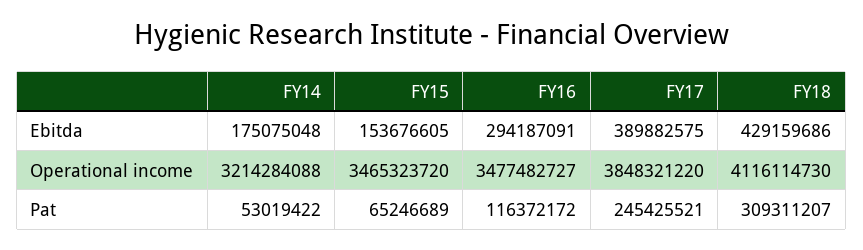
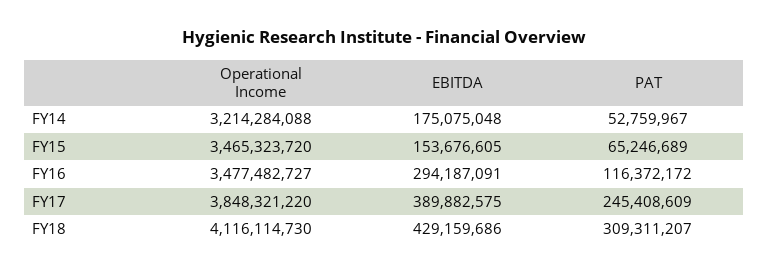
FY14, Pat: 53019422 -> 52759967
FY17, Pat: 245425521 -> 245408609

